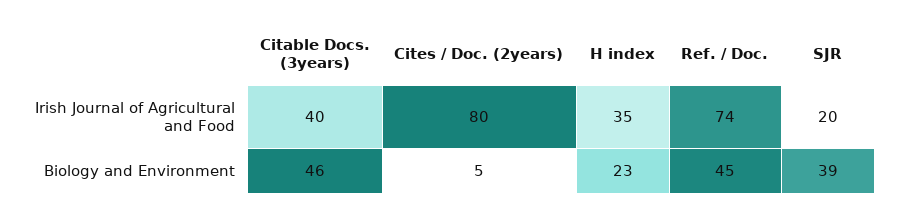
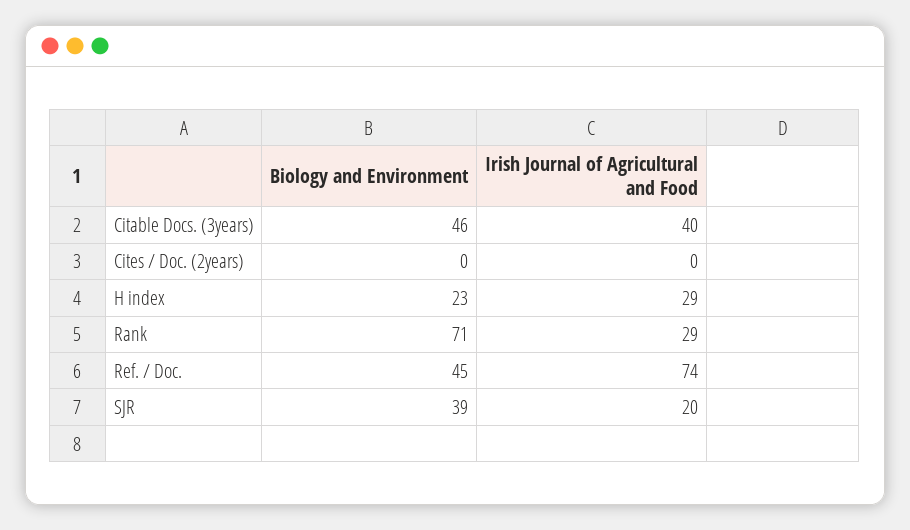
Cites / Doc. (2years), Irish Journal of Agricultural and Food: 80 -> 0
H index, Irish Journal of Agricultural and Food: 35 -> 29
Cites / Doc. (2years), Biology and Environment: 5 -> 0
Rank, Biology and Environment: none -> 71
Rank, Irish Journal of Agricultural and Food: none -> 29

